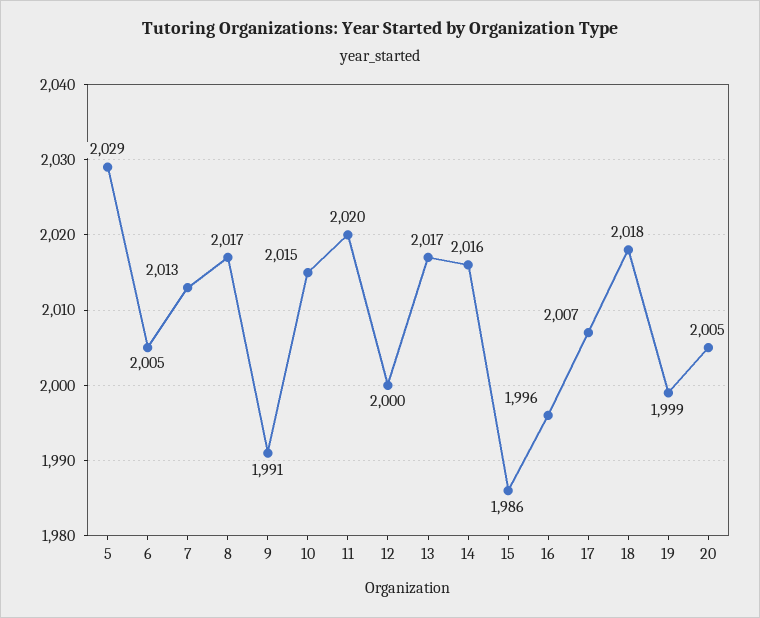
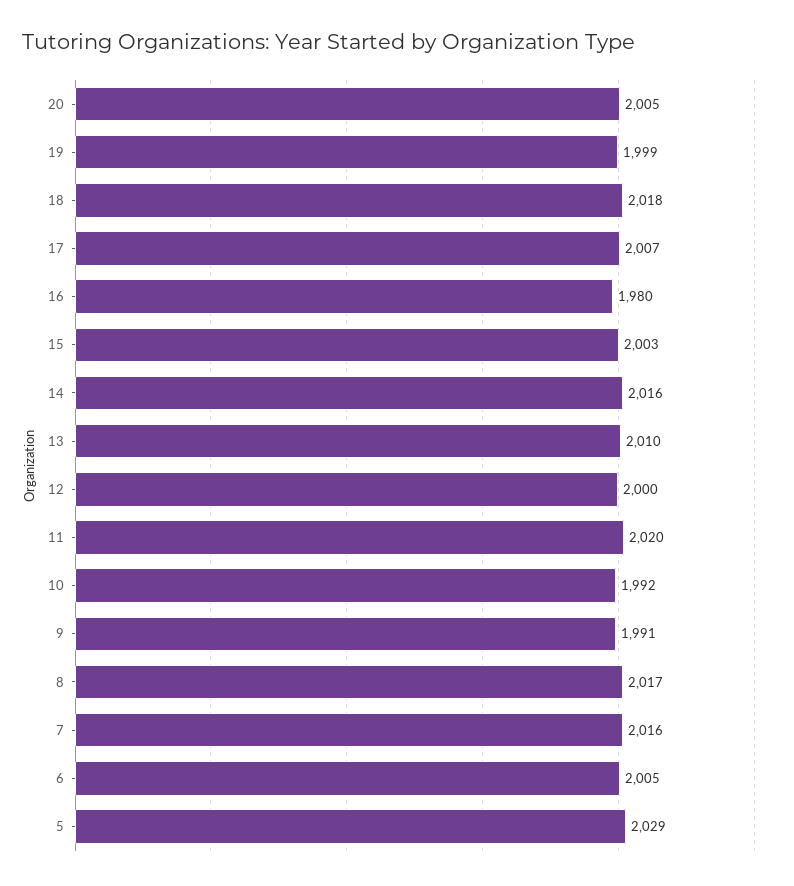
7: 2013 -> 2016
10: 2015 -> 1992
13: 2017 -> 2010
15: 1986 -> 2003
16: 1996 -> 1980

